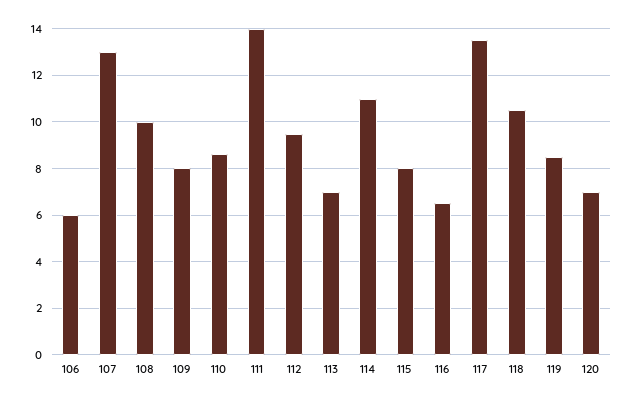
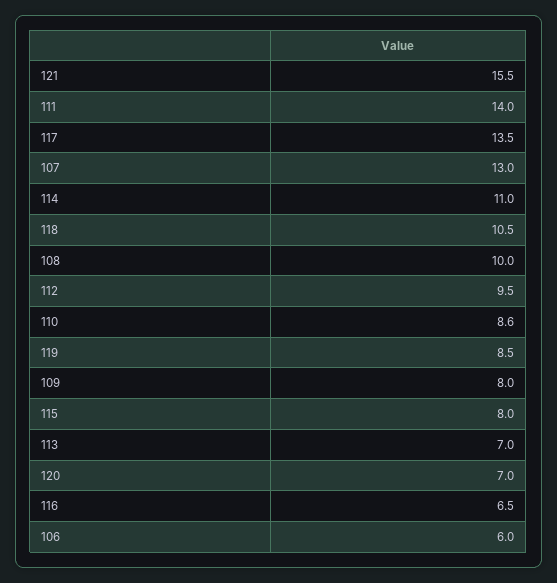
121: none -> 15.5

